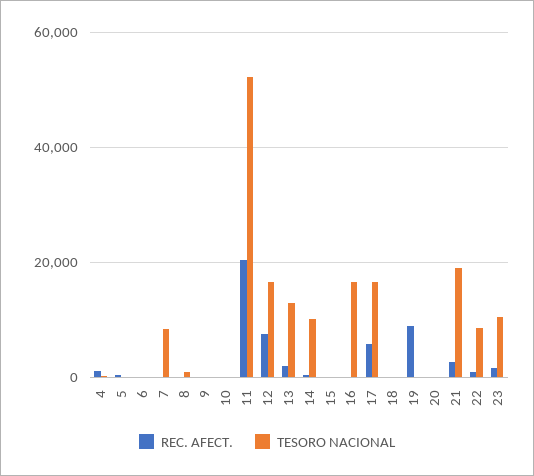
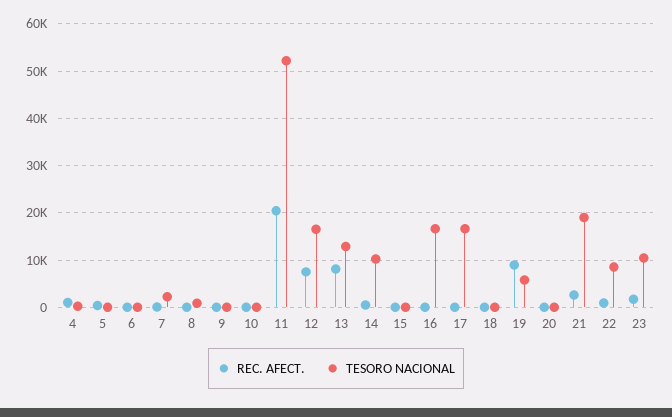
TESORO NACIONAL, 7: 8000 -> 2000
REC. AFECT., 13: 2000 -> 8000
REC. AFECT., 17: 6000 -> 0
TESORO NACIONAL, 19: 0 -> 6000

